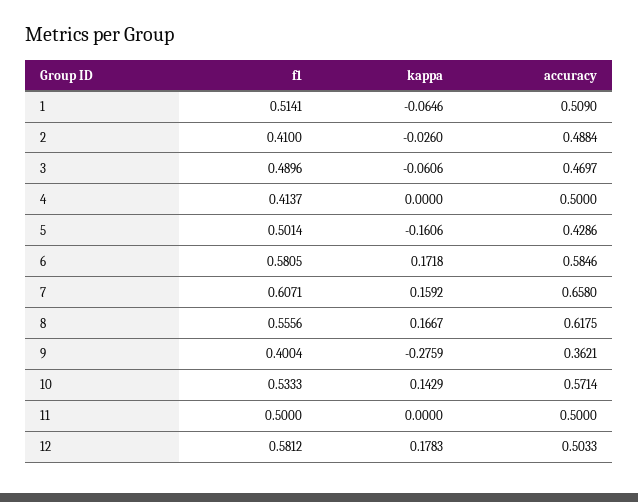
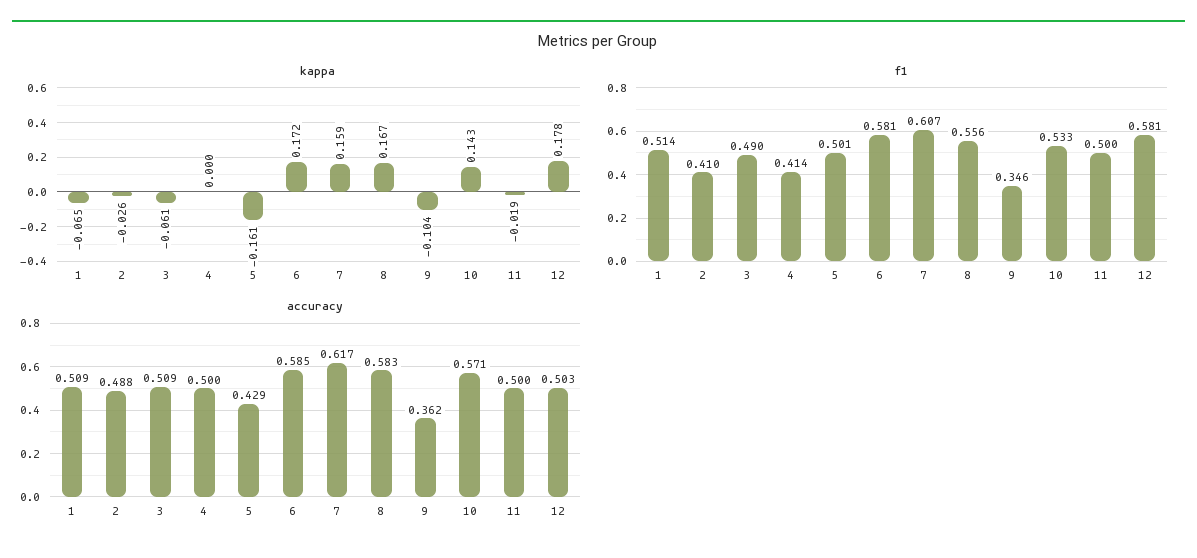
accuracy, 3: 0.4697 -> 0.509
accuracy, 7: 0.658 -> 0.617
accuracy, 8: 0.6175 -> 0.583
f1, 9: 0.4004 -> 0.346
kappa, 9: -0.2759 -> -0.104
kappa, 11: 0 -> -0.019

